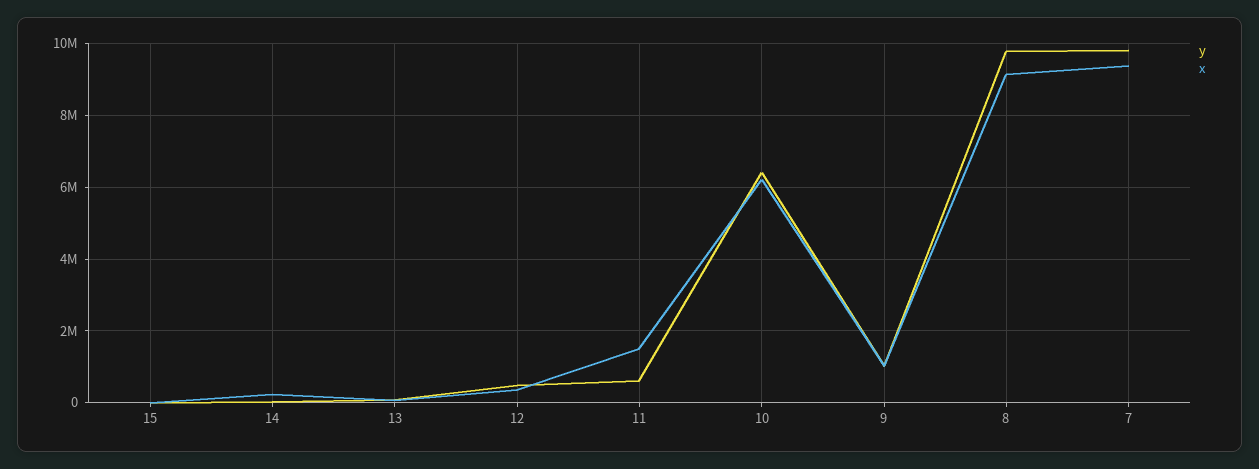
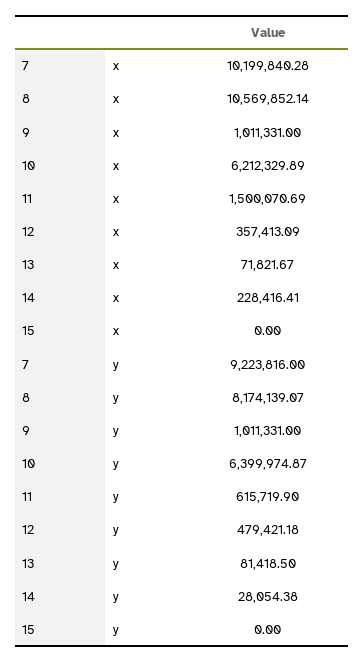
y, 8: 9800000 -> 8174139.07
x, 8: 9200000 -> 10569852.14
y, 7: 9800000 -> 9223816
x, 7: 9400000 -> 10199840.28

